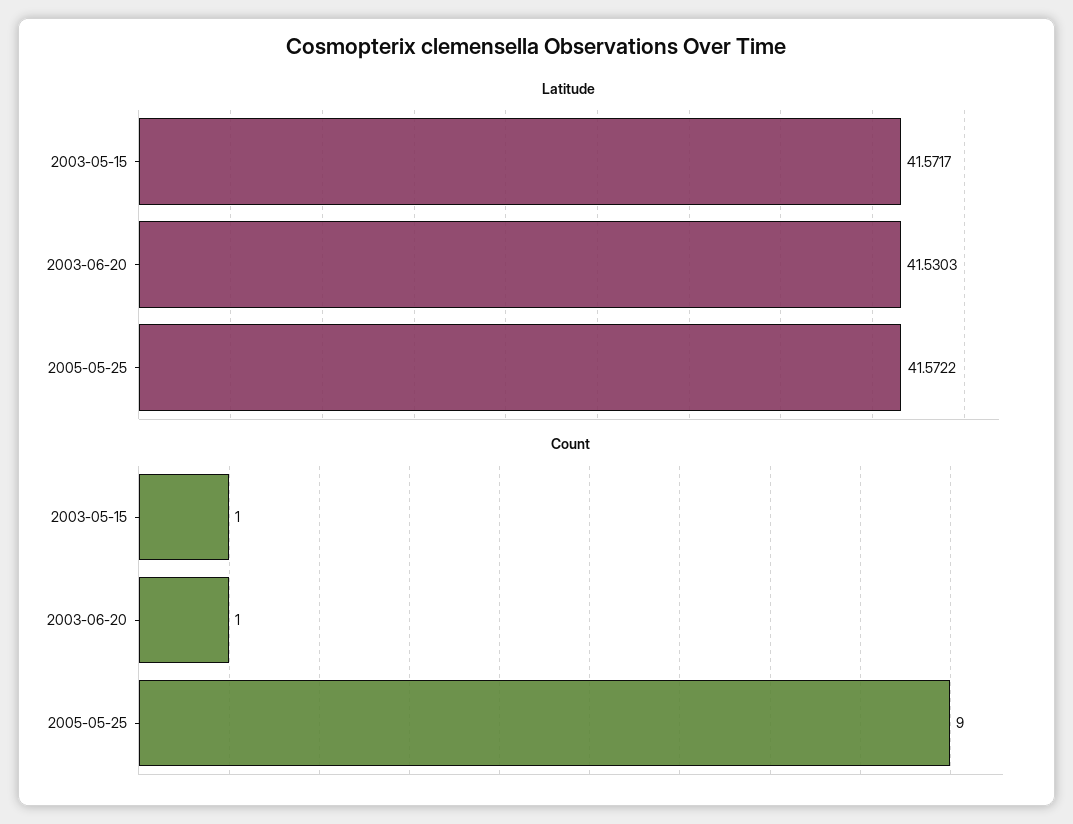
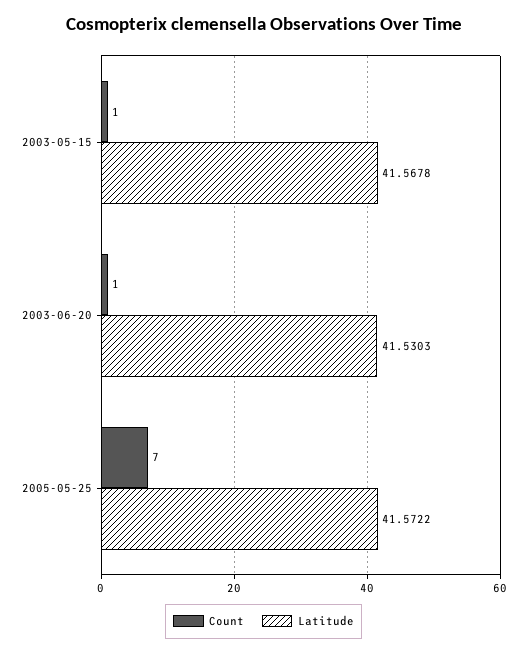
Latitude, 2003-05-15: 41.5717 -> 41.5678
Count, 2005-05-25: 9 -> 7

